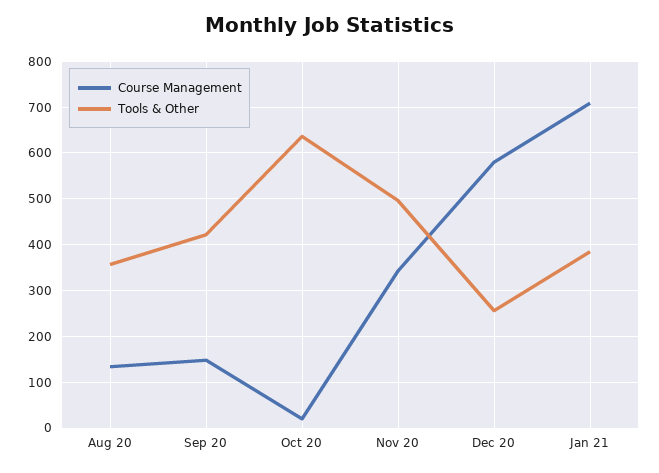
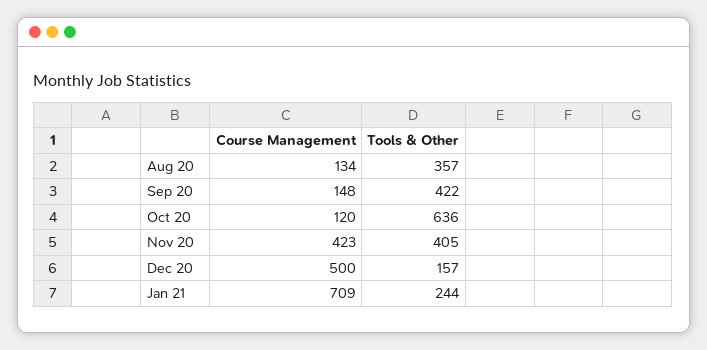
Course Management, Oct 20: 20 -> 120
Course Management, Nov 20: 340 -> 423
Tools & Other, Nov 20: 500 -> 405
Course Management, Dec 20: 580 -> 500
Tools & Other, Dec 20: 260 -> 157
Tools & Other, Jan 21: 380 -> 244

